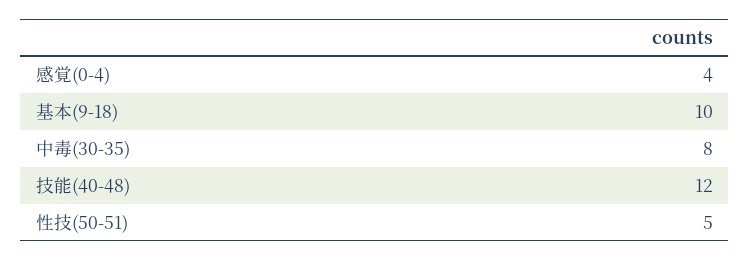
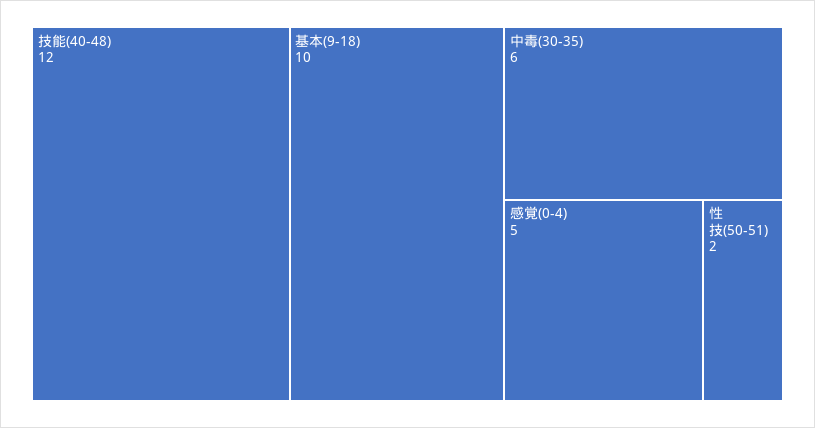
感覚(0-4): 4 -> 5
中毒(30-35): 8 -> 6
性技(50-51): 5 -> 2

